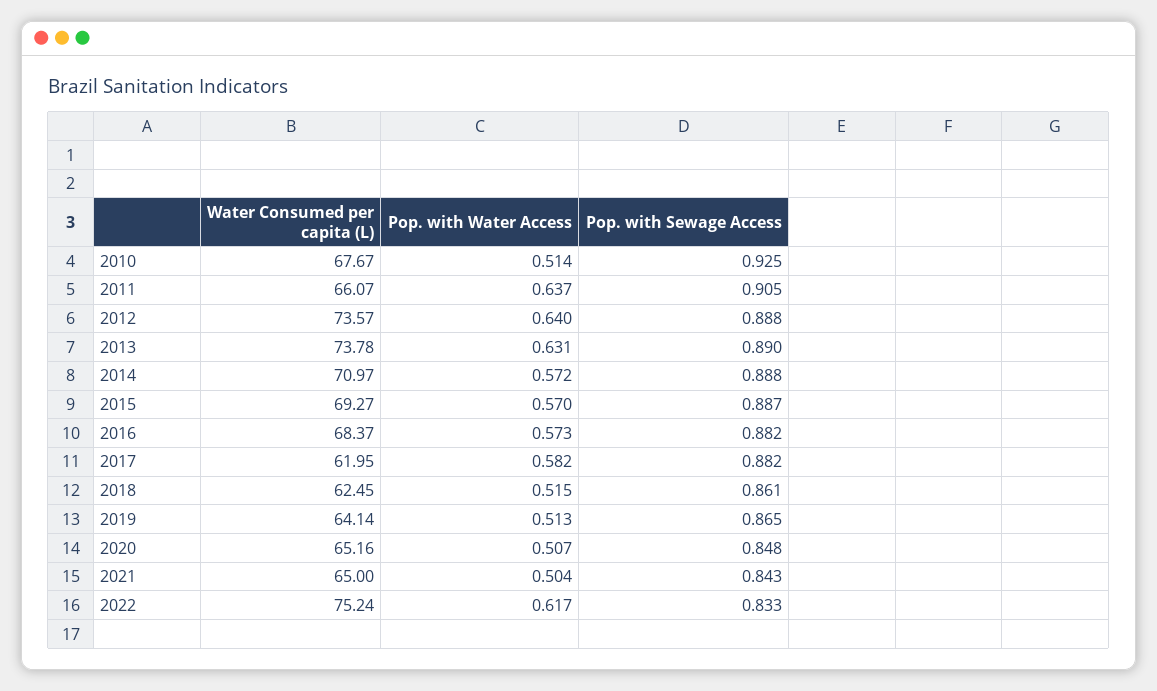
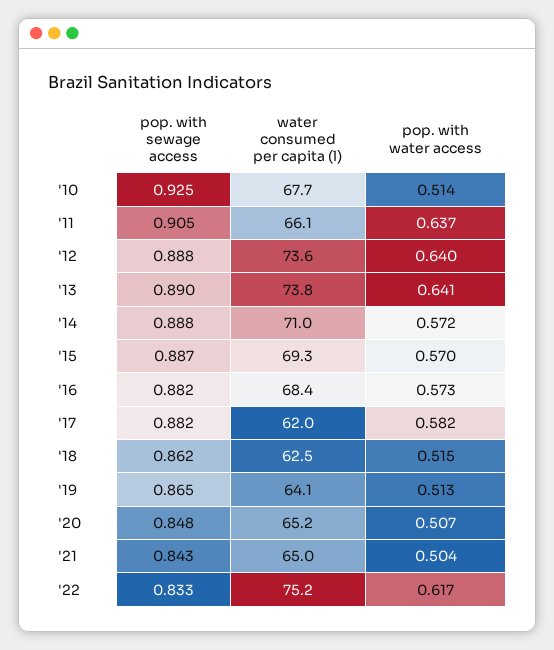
Pop. with Water Access, 2013: 0.631 -> 0.641
Pop. with Sewage Access, 2018: 0.861 -> 0.862

